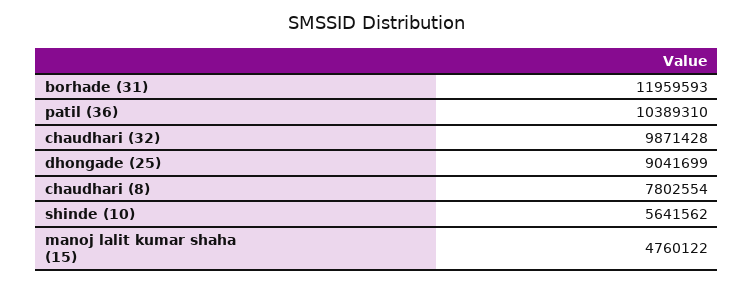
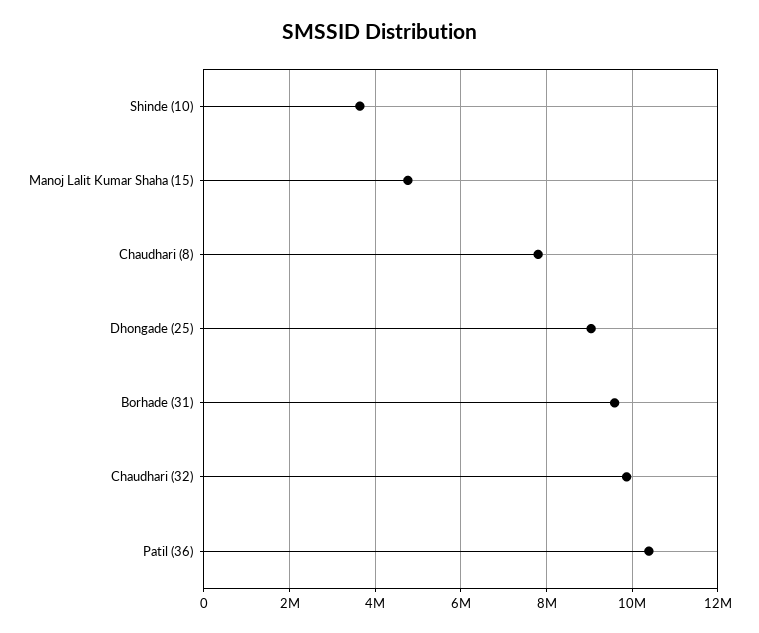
borhade (31): 11959593 -> 9600000
shinde (10): 5641562 -> 3600000

